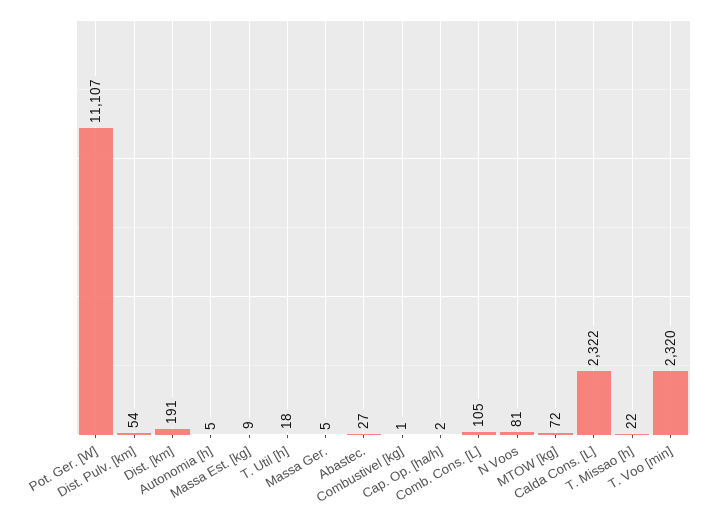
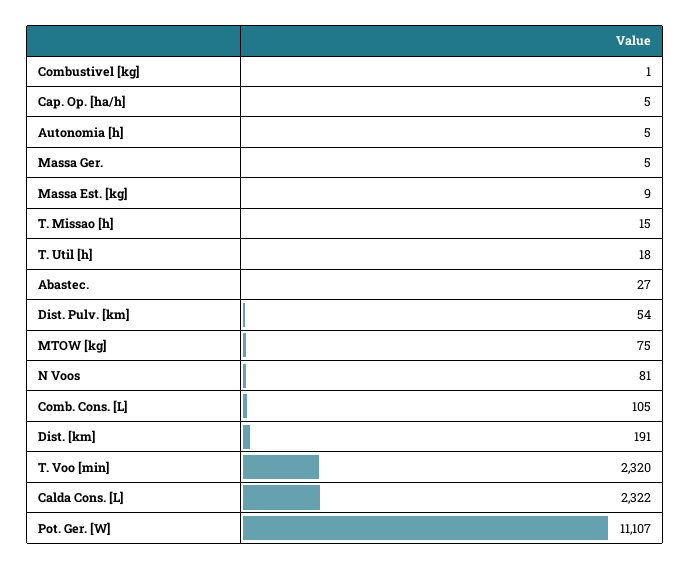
Cap. Op. [ha/h]: 2 -> 5
MTOW [kg]: 72 -> 75
T. Missao [h]: 22 -> 15

